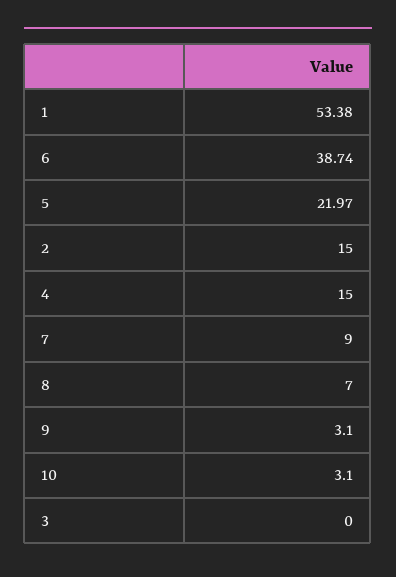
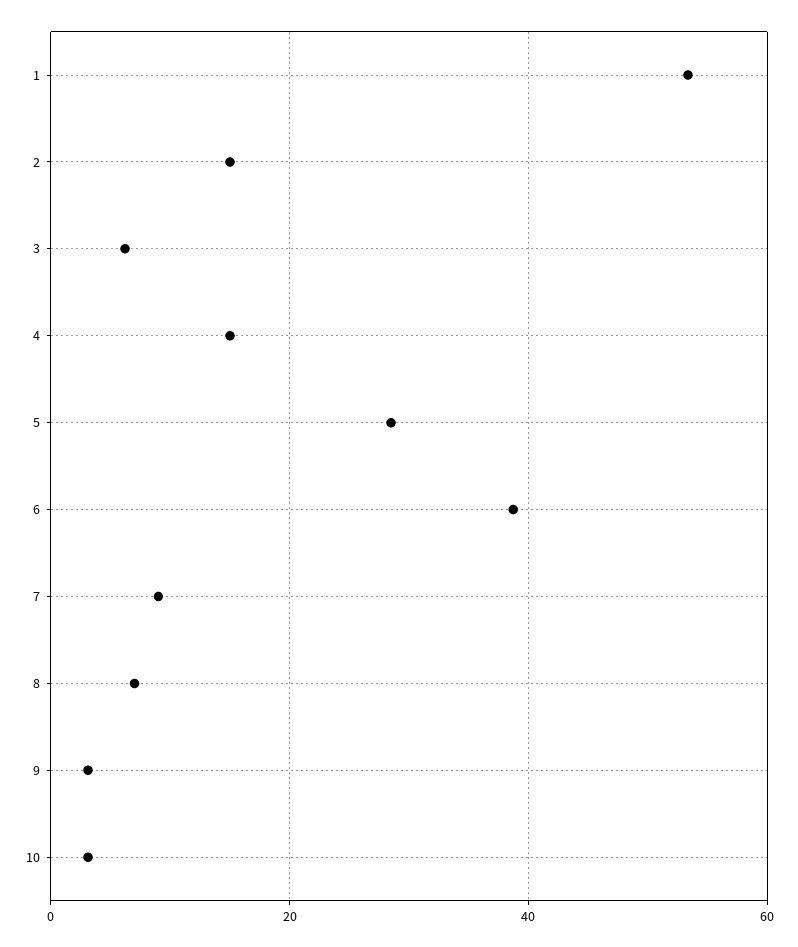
5: 21.97 -> 28
3: 0 -> 6

